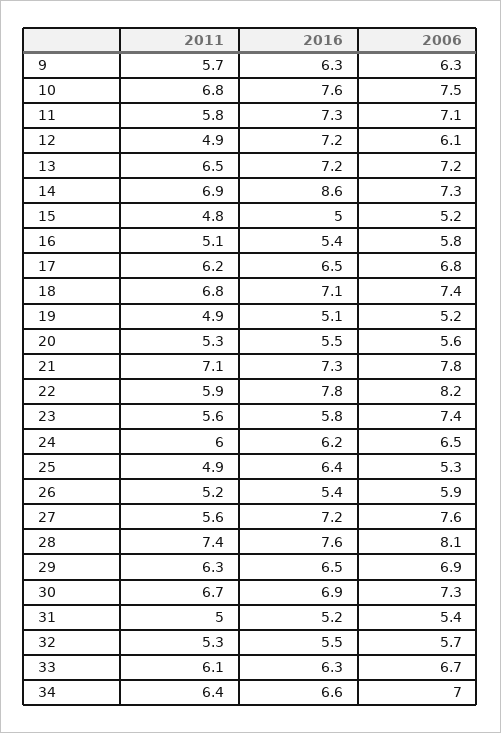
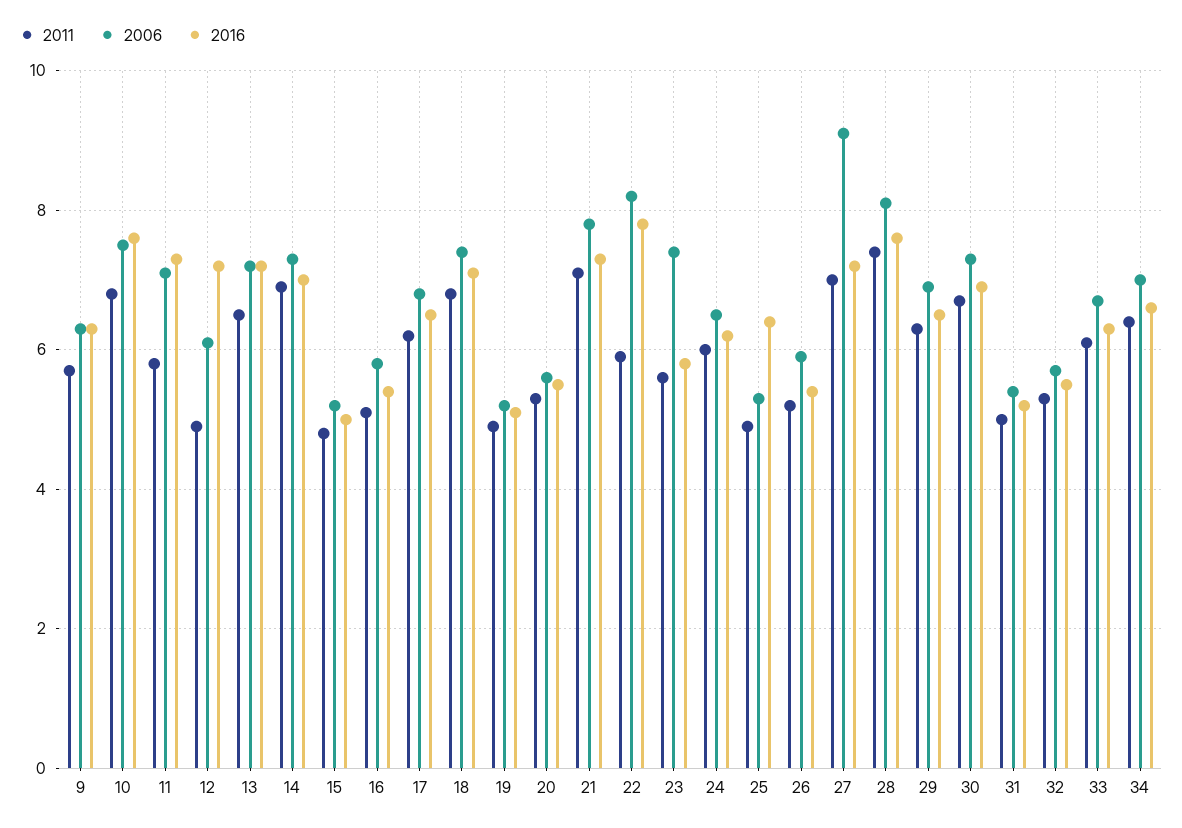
2016, 14: 8.6 -> 7
2011, 27: 5.6 -> 7
2006, 27: 7.6 -> 9

